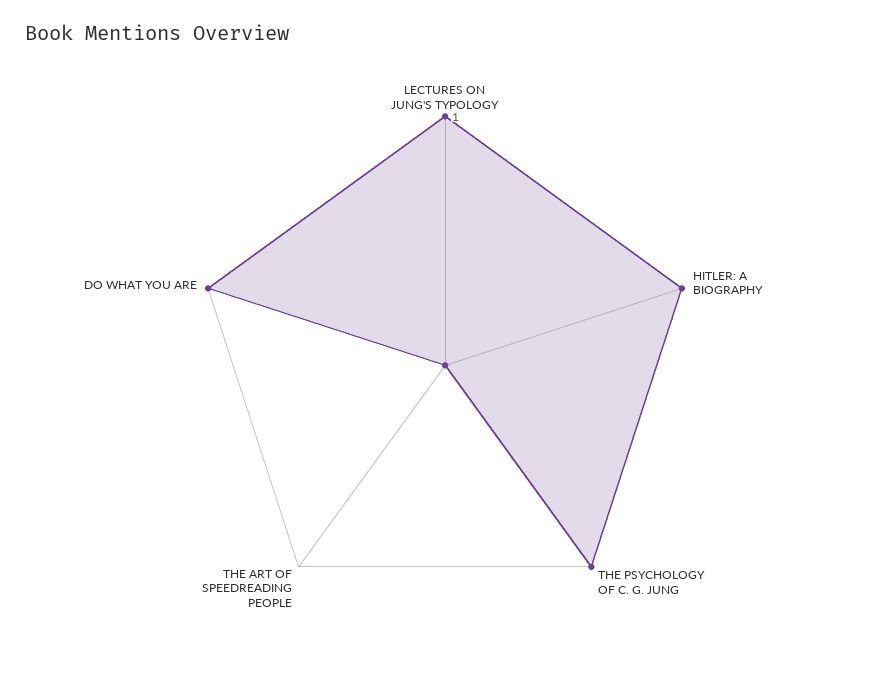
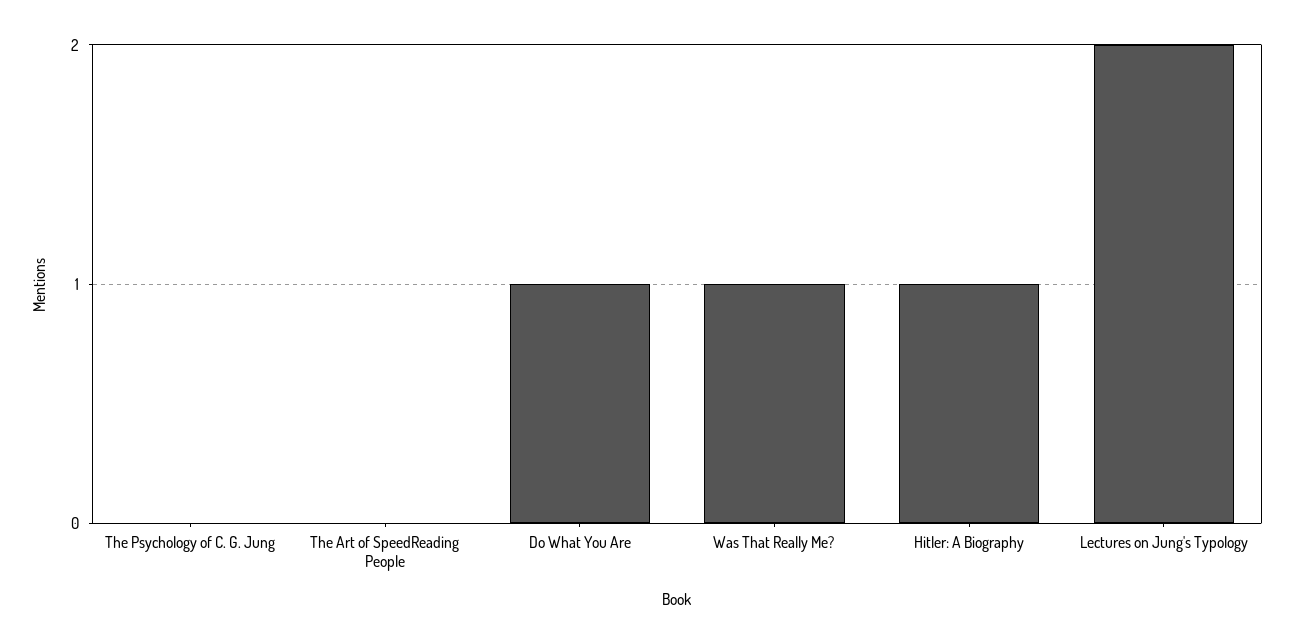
LECTURES ON JUNG'S TYPOLOGY: 1 -> 2
THE PSYCHOLOGY OF C. G. JUNG: 1 -> 0
Was That Really Me?: none -> 1

